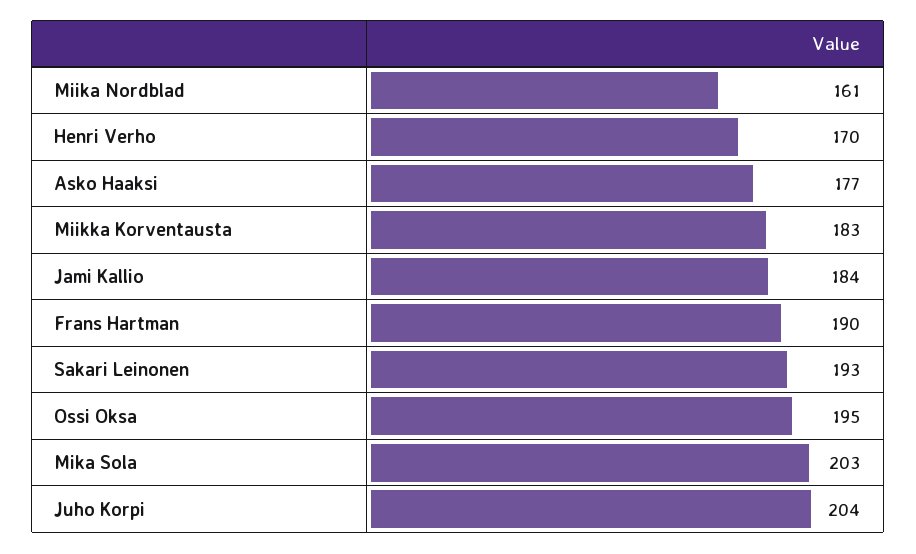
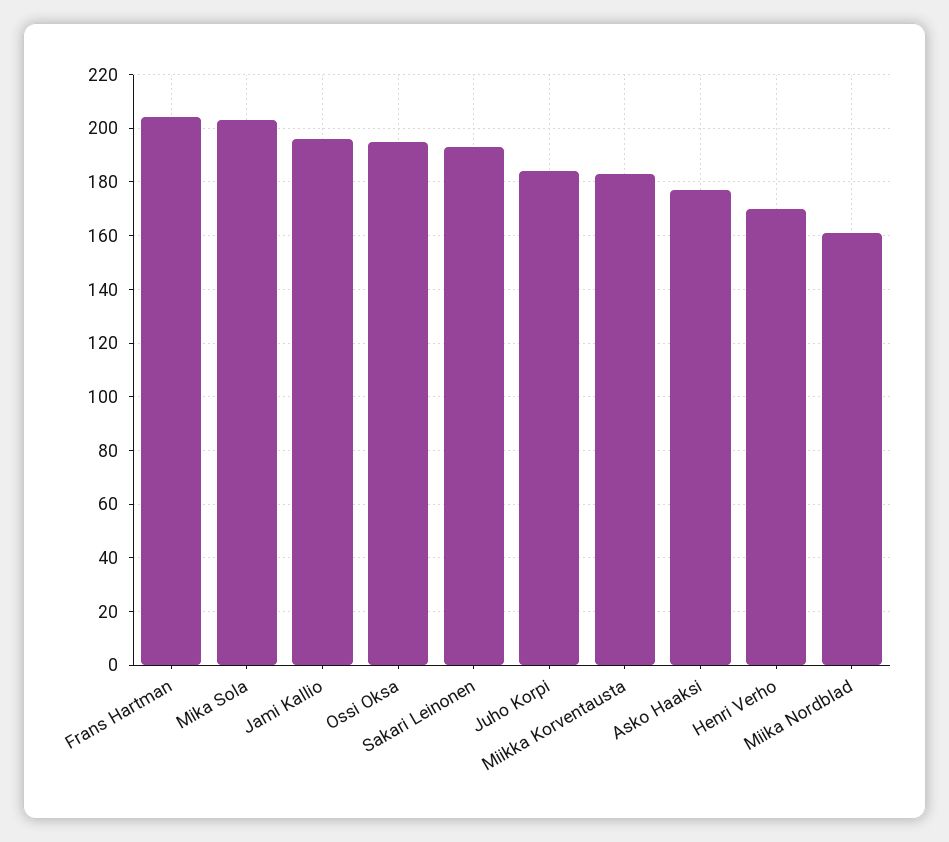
Jami Kallio: 184 -> 195
Frans Hartman: 190 -> 205
Juho Korpi: 204 -> 185

